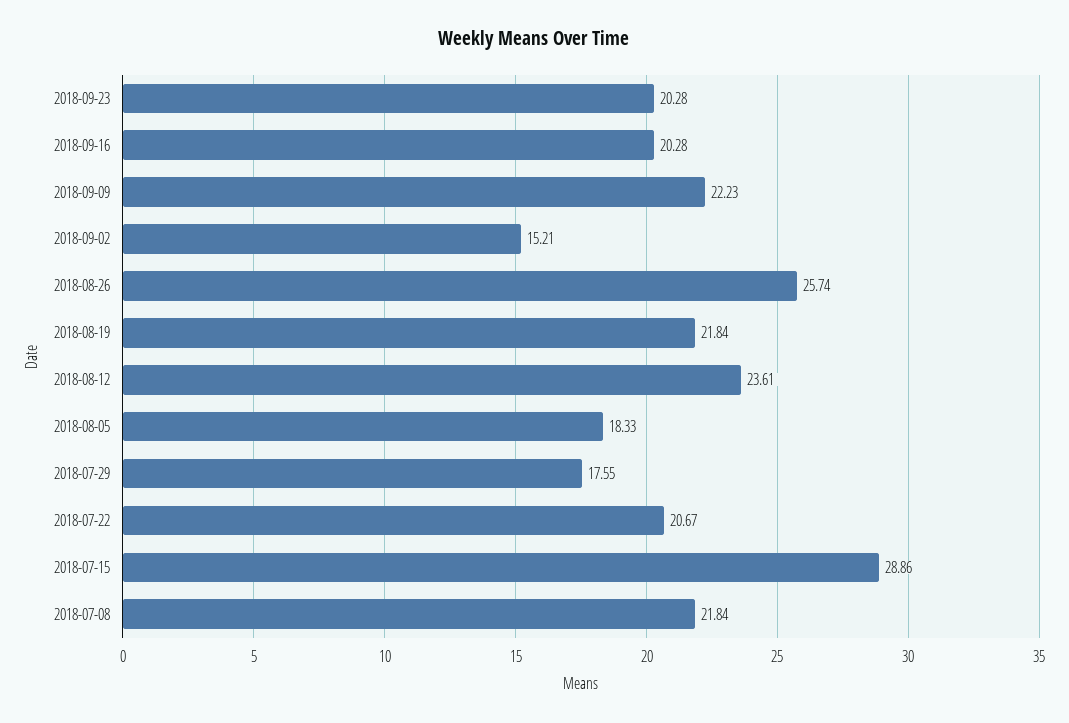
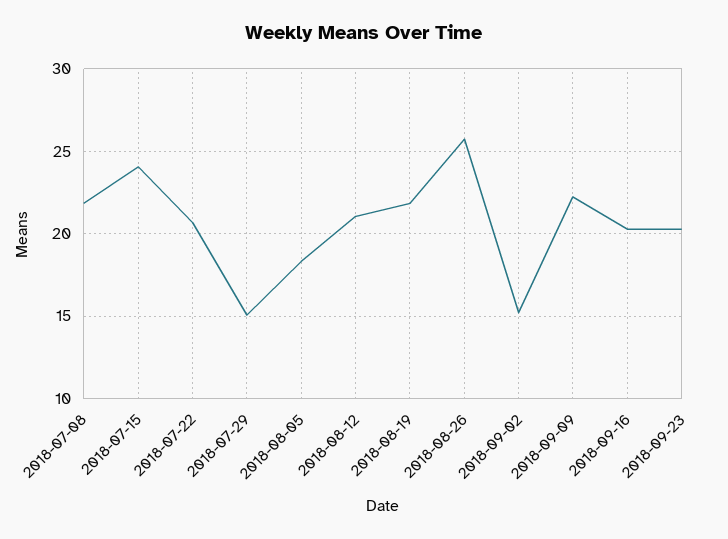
2018-08-12: 23.61 -> 21
2018-07-29: 17.55 -> 15
2018-07-15: 28.86 -> 24

